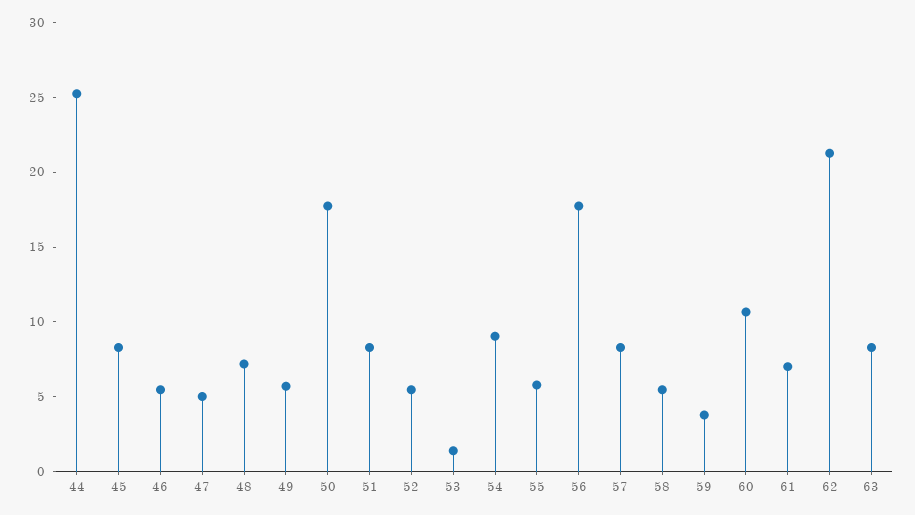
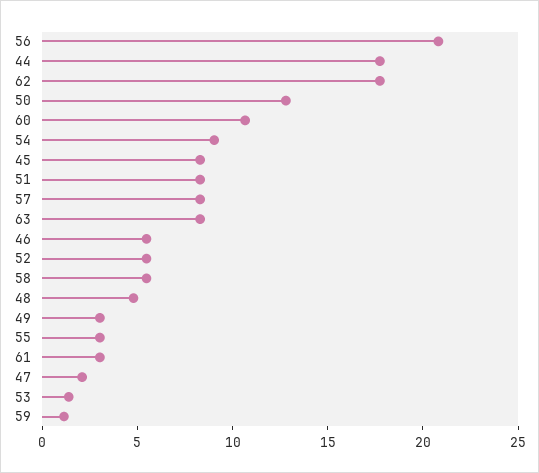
44: 25 -> 18
47: 5 -> 2
48: 7 -> 5
49: 6 -> 3
50: 18 -> 13
55: 6 -> 3
56: 18 -> 21
59: 4 -> 1
61: 7 -> 3
62: 21 -> 18

